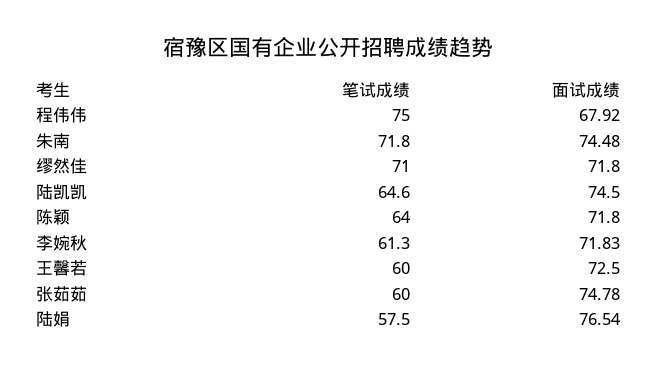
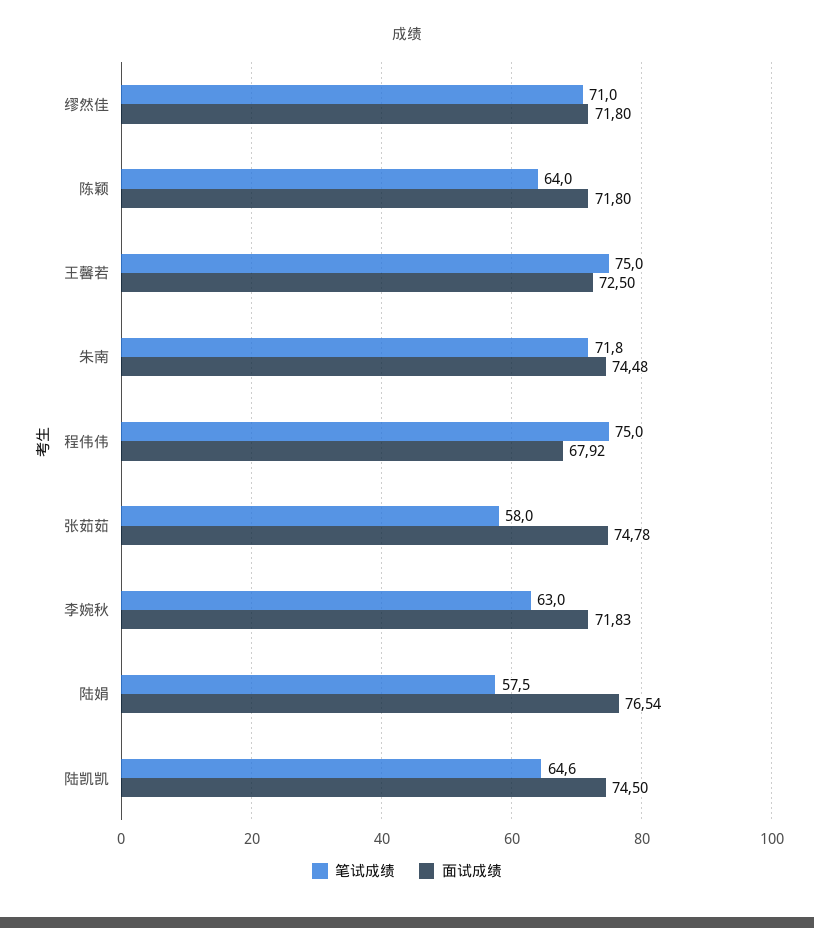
笔试成绩, 李婉秋: 61.3 -> 63
笔试成绩, 王馨若: 60 -> 75
笔试成绩, 张茹茹: 60 -> 58

